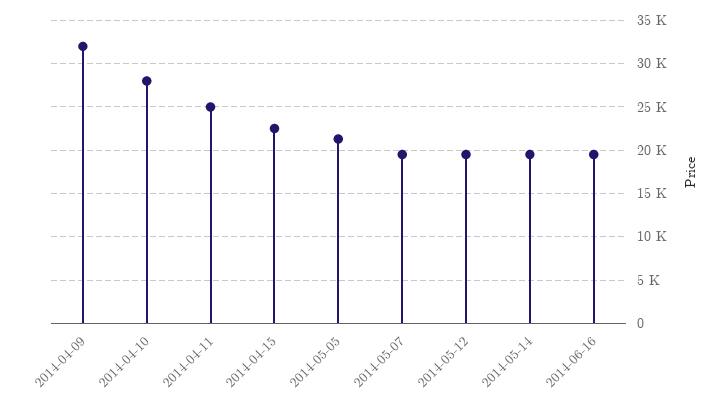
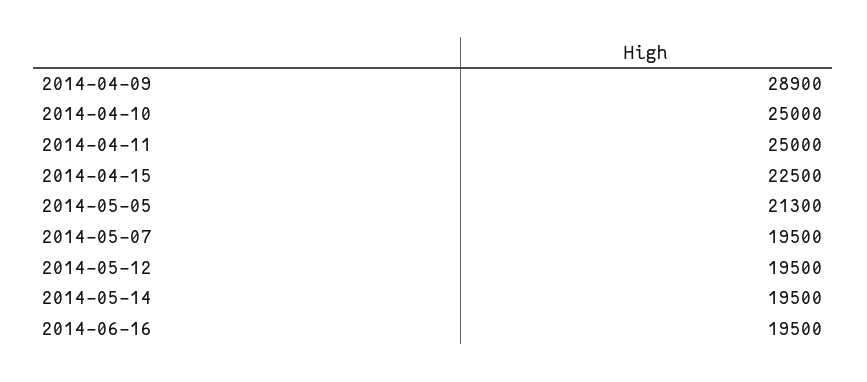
2014-04-09: 32000 -> 28900
2014-04-10: 28000 -> 25000

